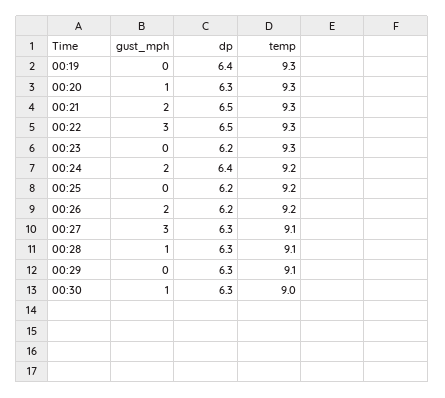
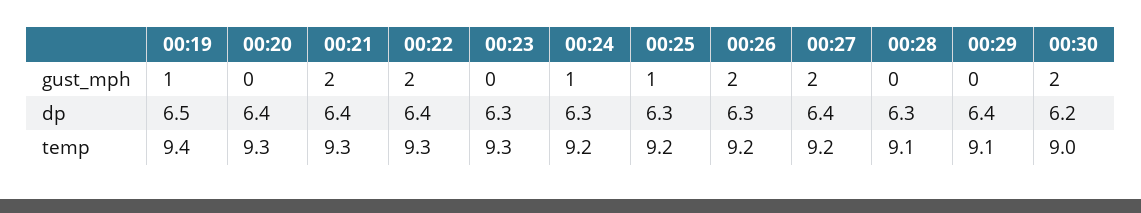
gust_mph, 00:19: 0 -> 1
dp, 00:19: 6.4 -> 6.5
temp, 00:19: 9.3 -> 9.4
gust_mph, 00:20: 1 -> 0
dp, 00:20: 6.3 -> 6.4
dp, 00:21: 6.5 -> 6.4
gust_mph, 00:22: 3 -> 2
dp, 00:22: 6.5 -> 6.4
dp, 00:23: 6.2 -> 6.3
gust_mph, 00:24: 2 -> 1
dp, 00:24: 6.4 -> 6.3
gust_mph, 00:25: 0 -> 1
dp, 00:25: 6.2 -> 6.3
dp, 00:26: 6.2 -> 6.3
gust_mph, 00:27: 3 -> 2
dp, 00:27: 6.3 -> 6.4
temp, 00:27: 9.1 -> 9.2
gust_mph, 00:28: 1 -> 0
dp, 00:29: 6.3 -> 6.4
gust_mph, 00:30: 1 -> 2
dp, 00:30: 6.3 -> 6.2

